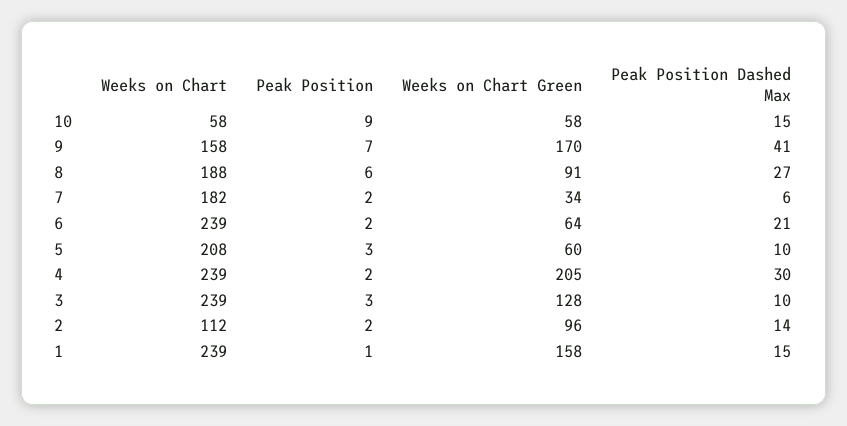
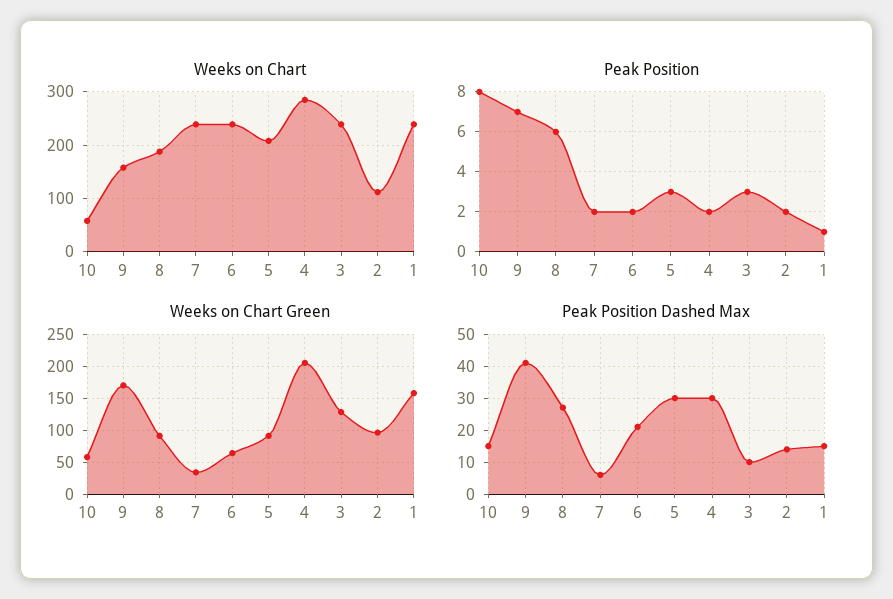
Peak Position, 10: 9 -> 8
Weeks on Chart, 7: 182 -> 240
Weeks on Chart Green, 5: 60 -> 90
Peak Position Dashed Max, 5: 10 -> 30
Weeks on Chart, 4: 239 -> 280

